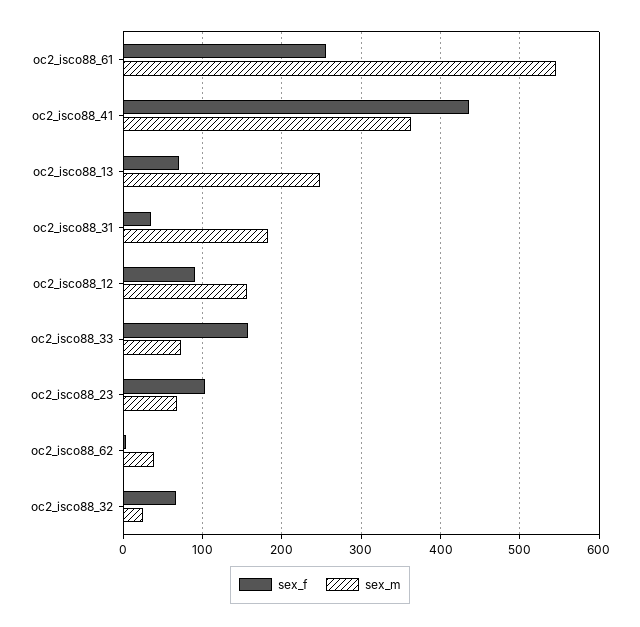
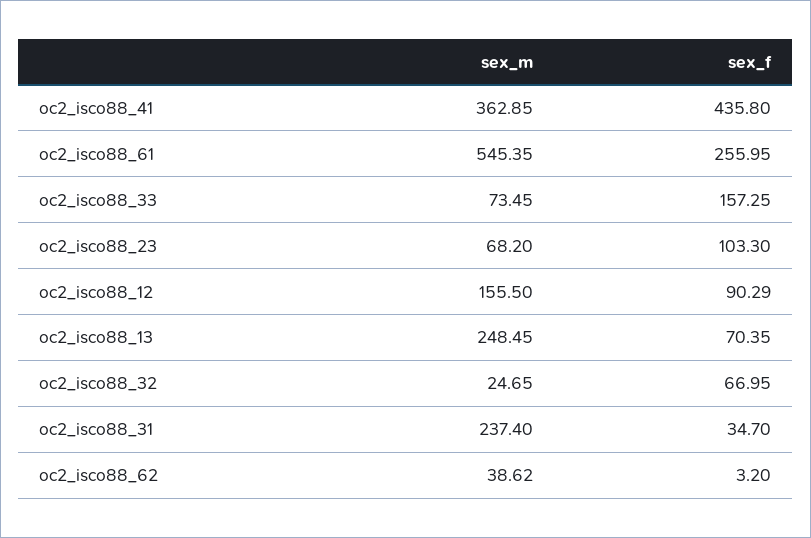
sex_m, oc2_isco88_31: 180 -> 237.4

